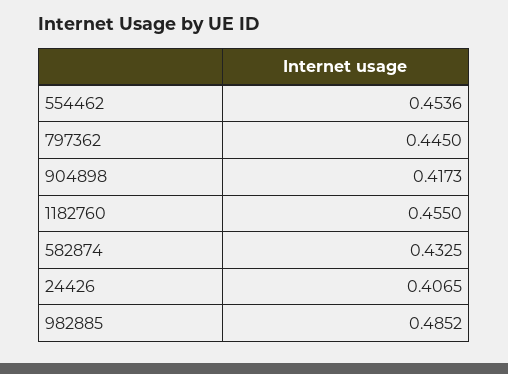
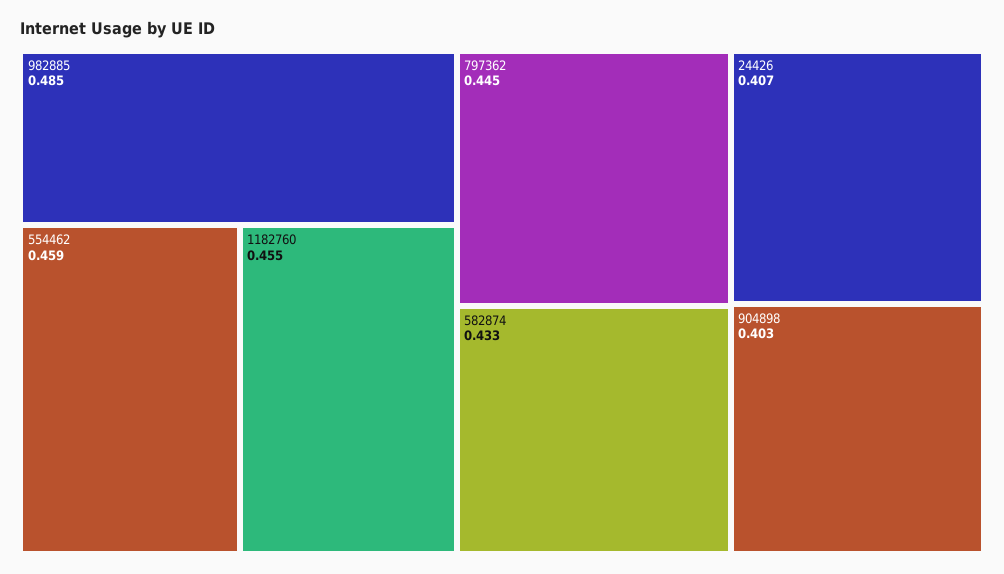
554462: 0.4536 -> 0.459
904898: 0.4173 -> 0.403

